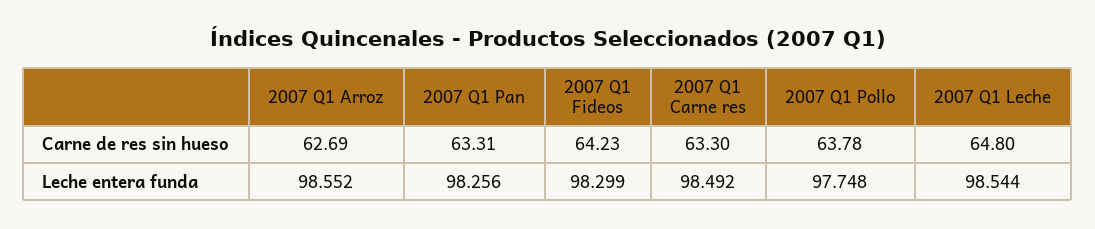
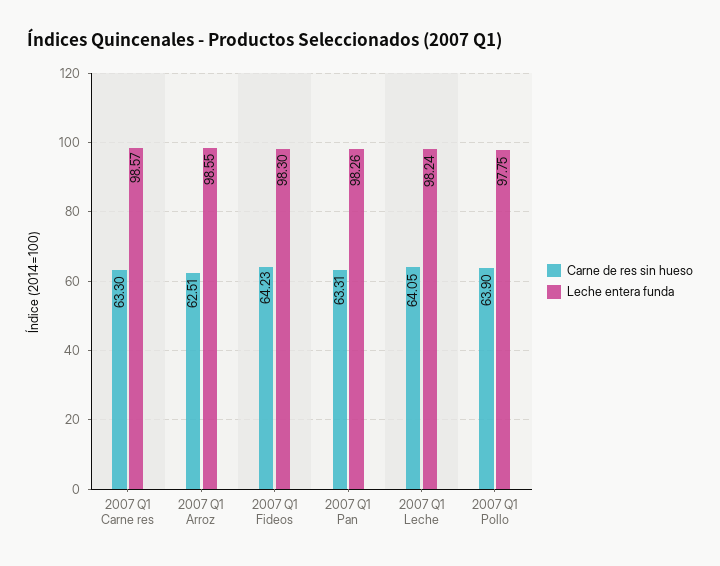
Carne de res sin hueso, 2007 Q1 Arroz: 62.69 -> 62.51
Carne de res sin hueso, 2007 Q1 Pollo: 63.78 -> 63.9
Carne de res sin hueso, 2007 Q1 Leche: 64.8 -> 64.05
Leche entera funda, 2007 Q1 Carne res: 98.492 -> 98.57
Leche entera funda, 2007 Q1 Leche: 98.544 -> 98.24

